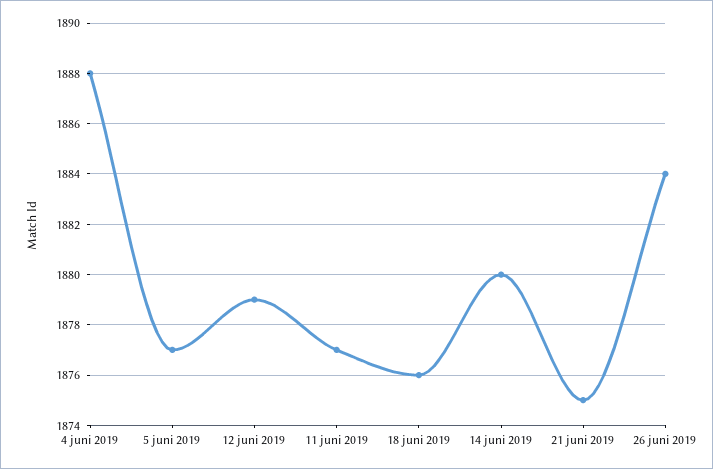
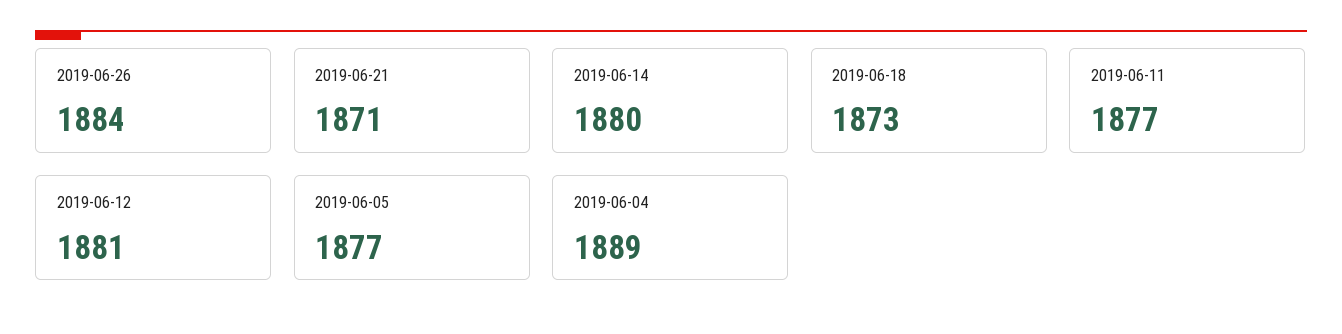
4 juni 2019: 1888 -> 1889
12 juni 2019: 1879 -> 1881
18 juni 2019: 1876 -> 1873
21 juni 2019: 1875 -> 1871

